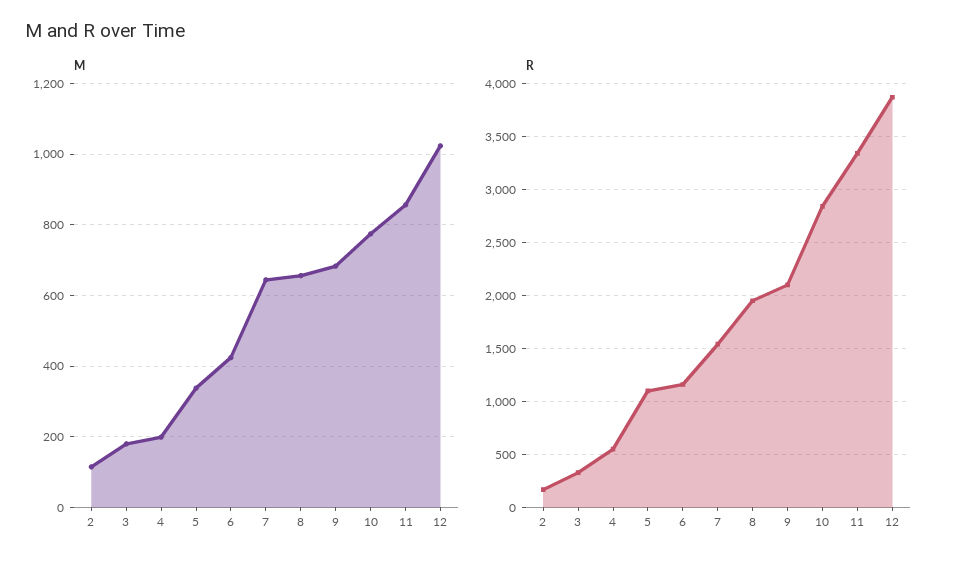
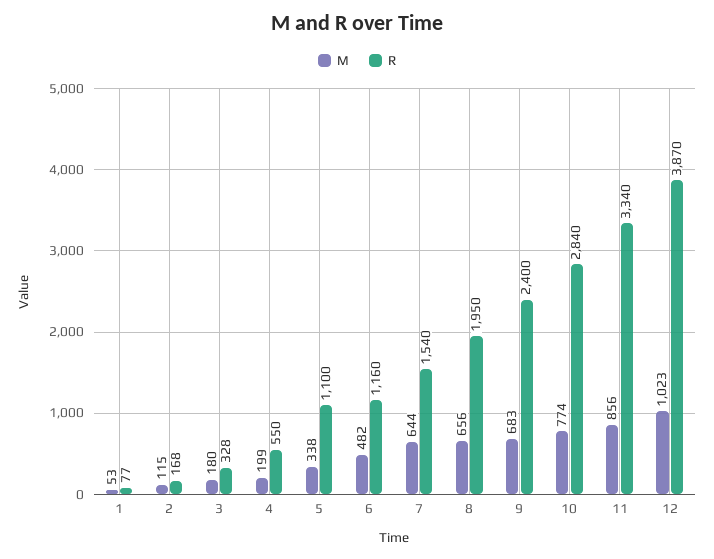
M, 6: 420 -> 482
R, 9: 2100 -> 2400
M, 1: none -> 53
R, 1: none -> 77

